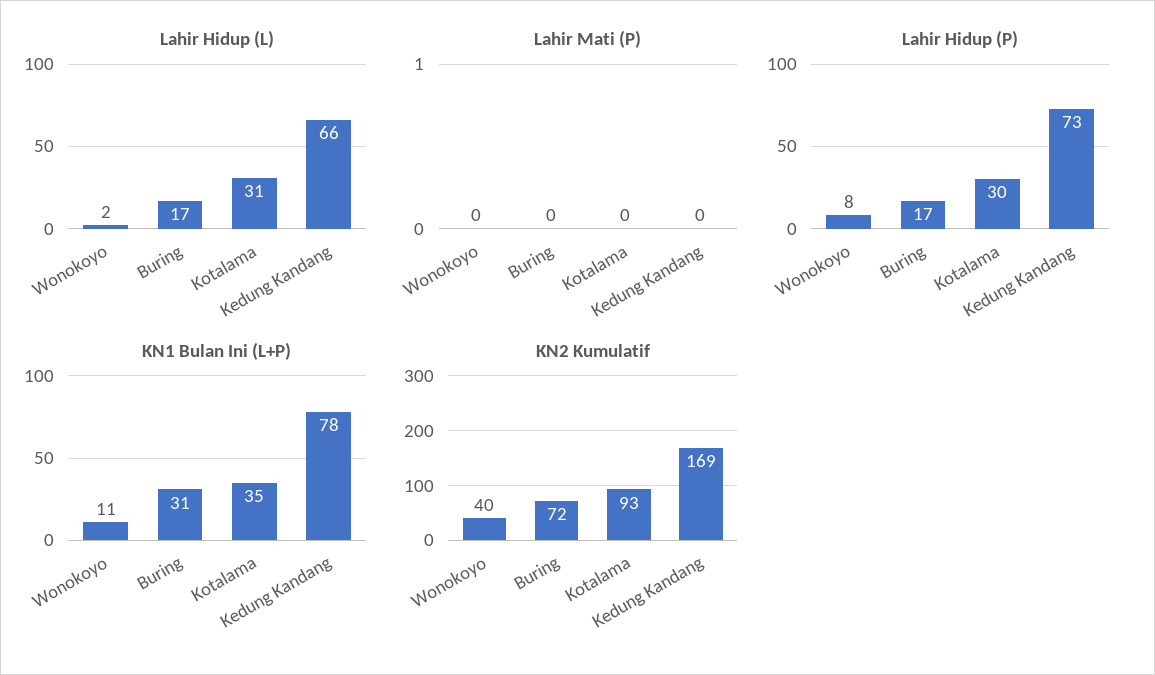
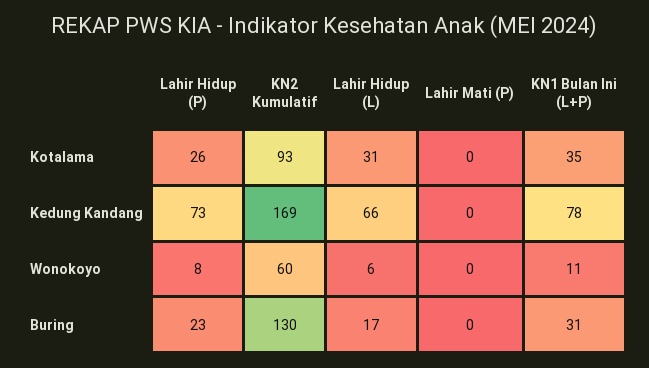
Lahir Hidup (L), Wonokoyo: 2 -> 6
Lahir Hidup (P), Buring: 17 -> 23
Lahir Hidup (P), Kotalama: 30 -> 26
KN2 Kumulatif, Wonokoyo: 40 -> 60
KN2 Kumulatif, Buring: 72 -> 130

